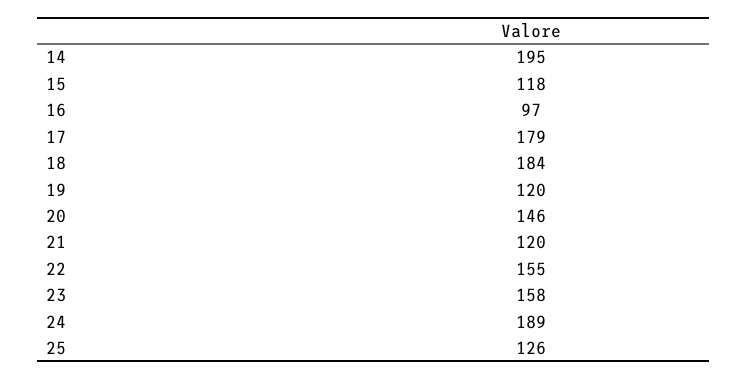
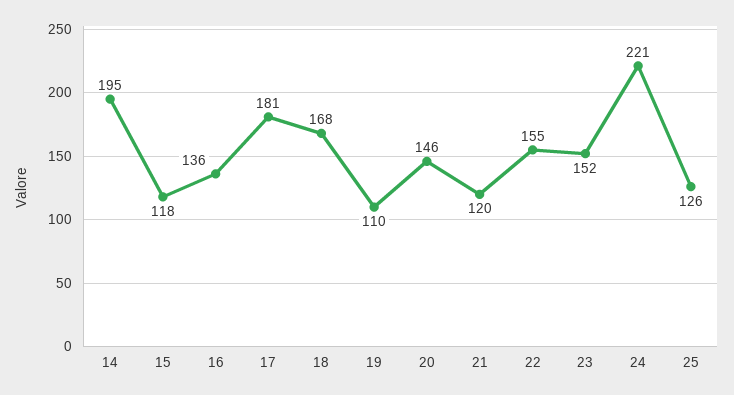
16: 97 -> 136
17: 179 -> 181
18: 184 -> 168
19: 120 -> 110
23: 158 -> 152
24: 189 -> 221

